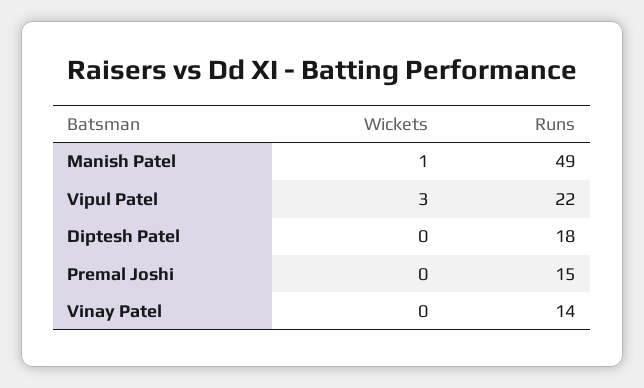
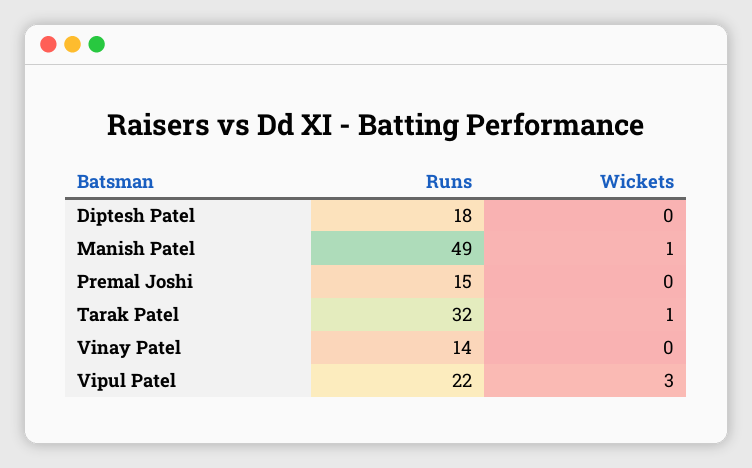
Runs, Tarak Patel: none -> 32
Wickets, Tarak Patel: none -> 1

